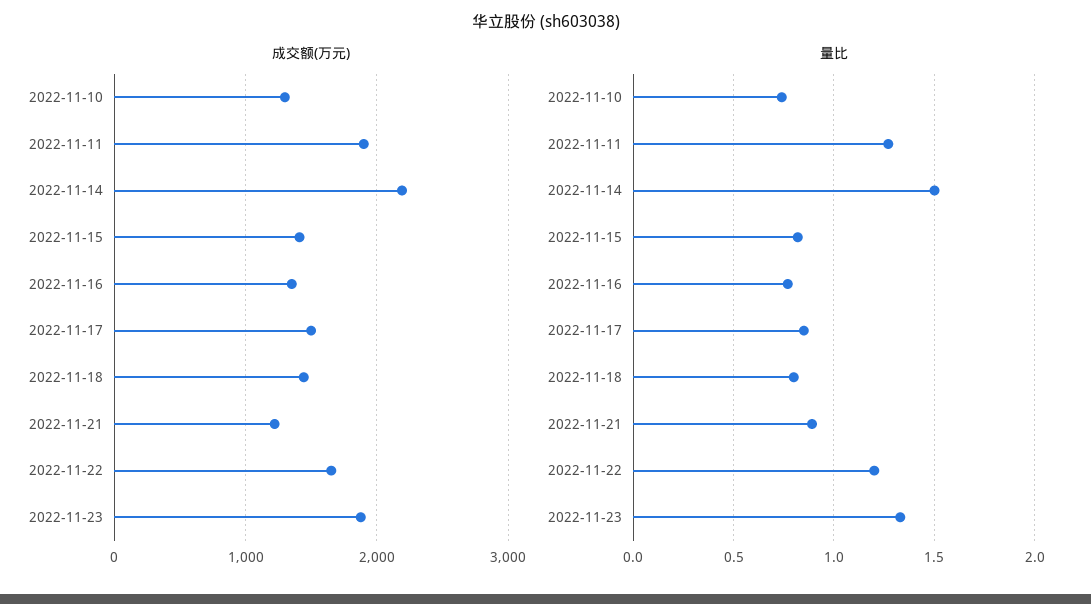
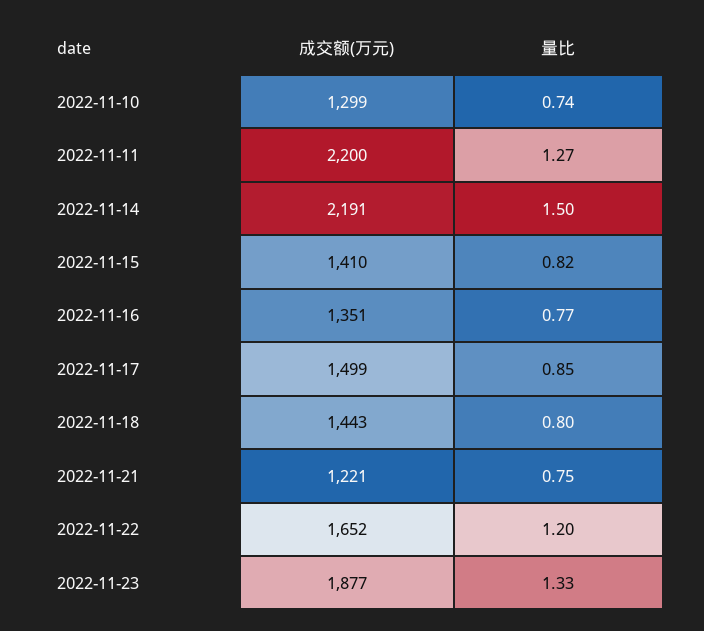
成交额(万元), 2022-11-11: 1900 -> 2200
量比, 2022-11-21: 0.9 -> 0.75

